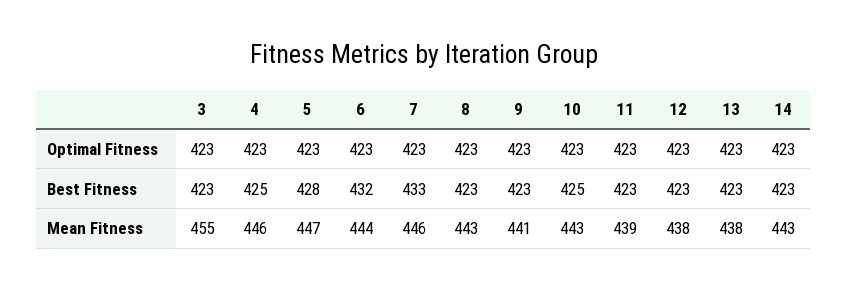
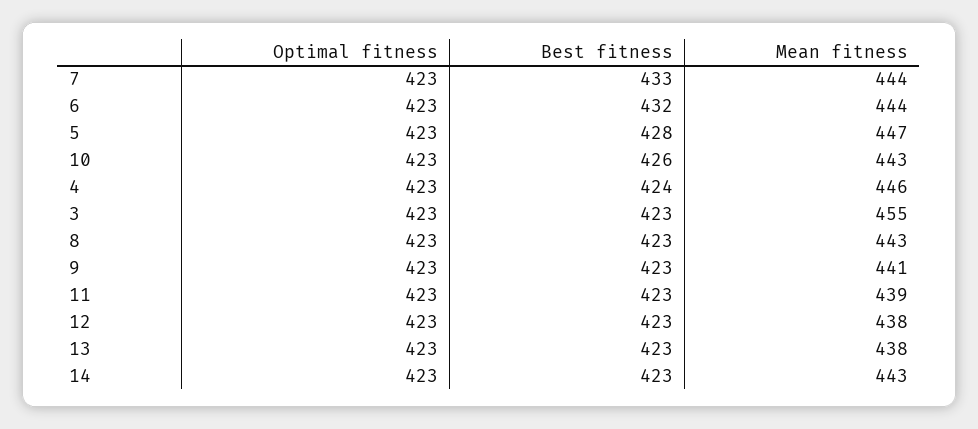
4, Best Fitness: 425 -> 424
10, Best Fitness: 425 -> 426
7, Mean Fitness: 446 -> 444

